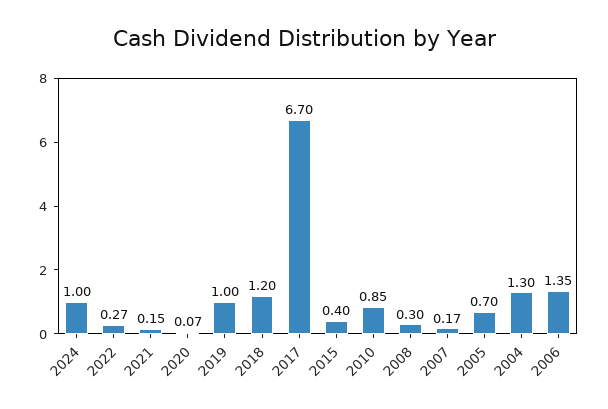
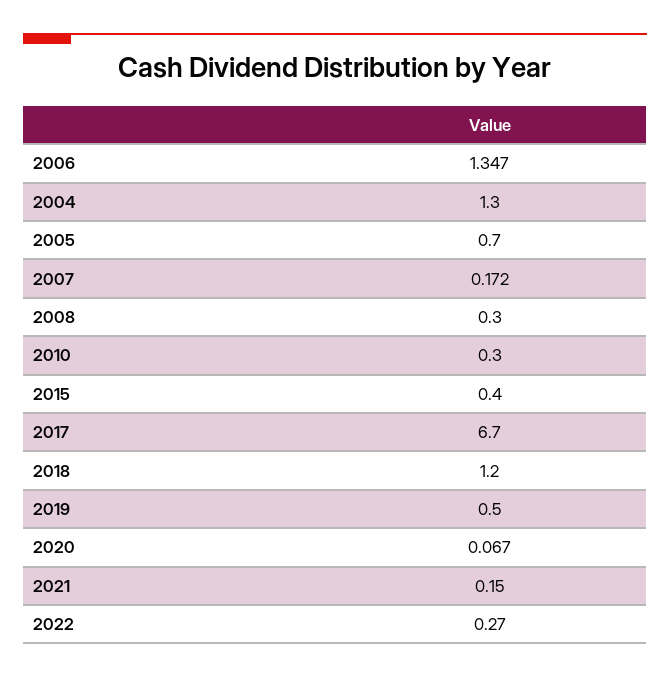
2024: 1 -> none
2019: 1 -> 0.5
2010: 0.85 -> 0.3

